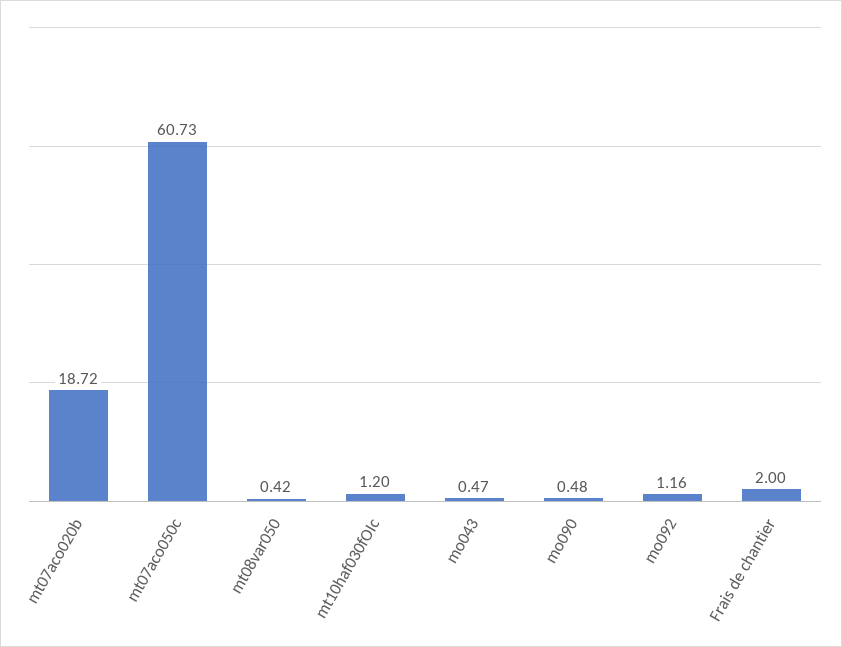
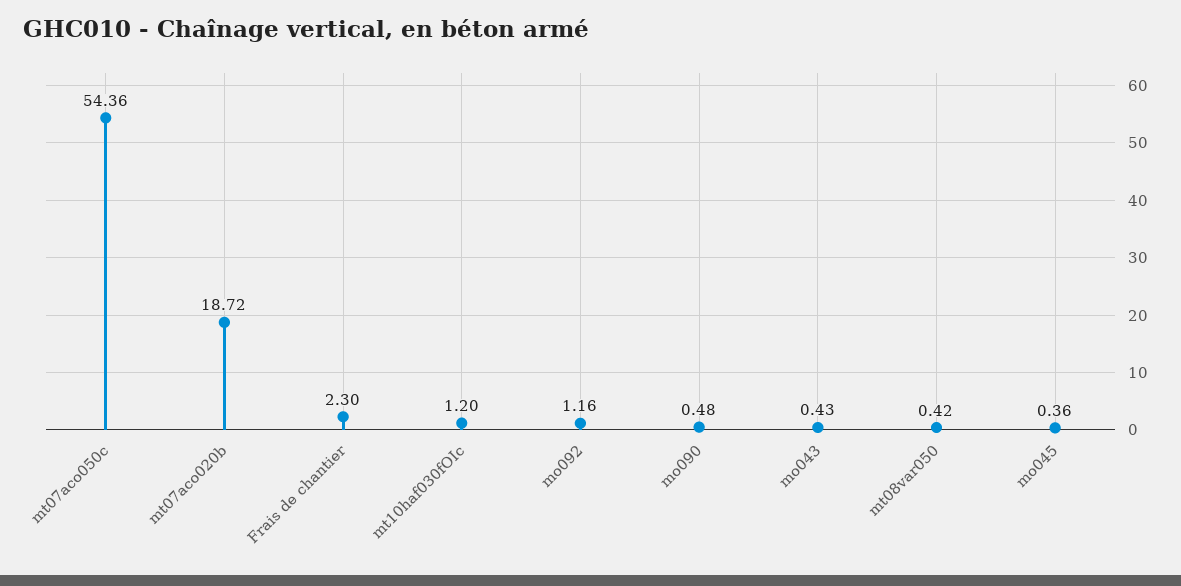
mt07aco050c: 60.73 -> 54.36
mo043: 0.47 -> 0.43
Frais de chantier: 2 -> 2.3
mo045: none -> 0.36

